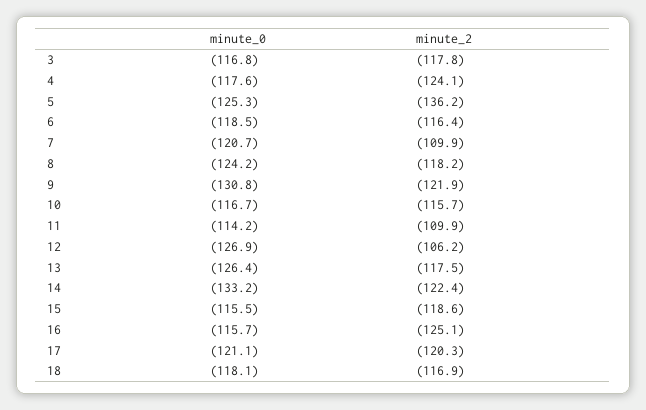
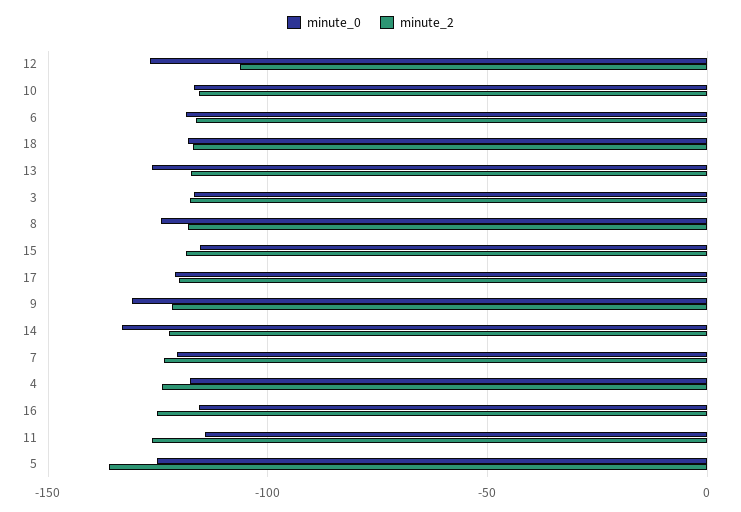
minute_2, 7: -109.9 -> -125
minute_2, 11: -109.9 -> -125

